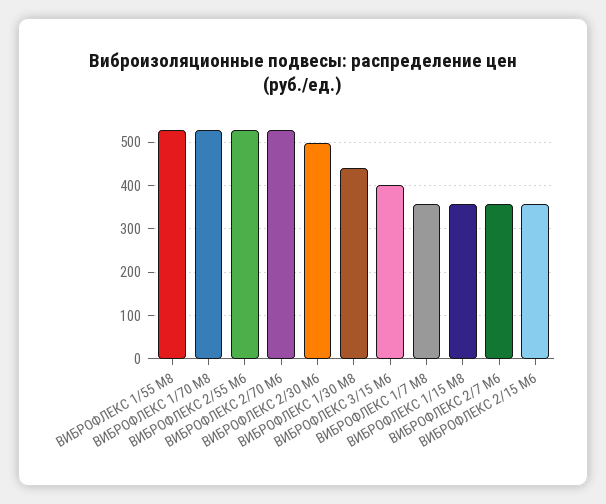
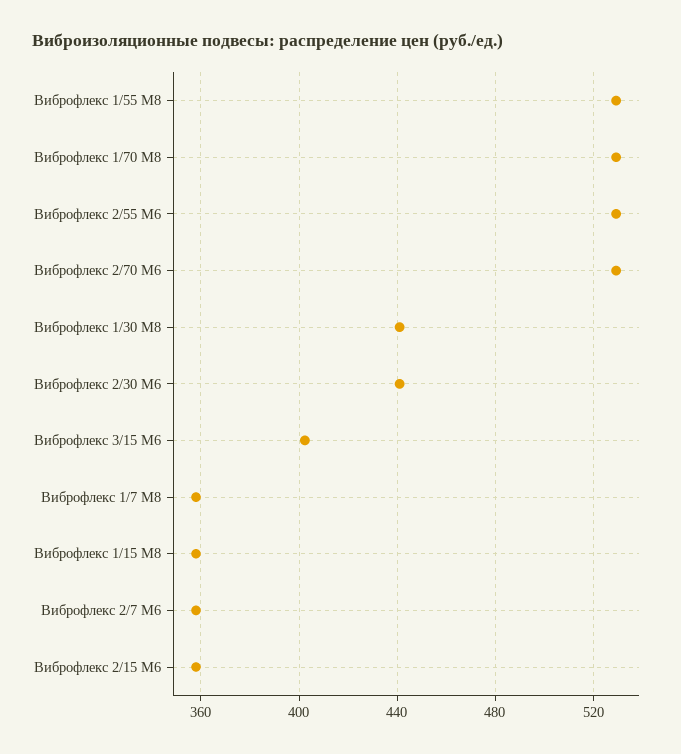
ВИБРОФЛЕКС 2/30 М6: 500 -> 440

